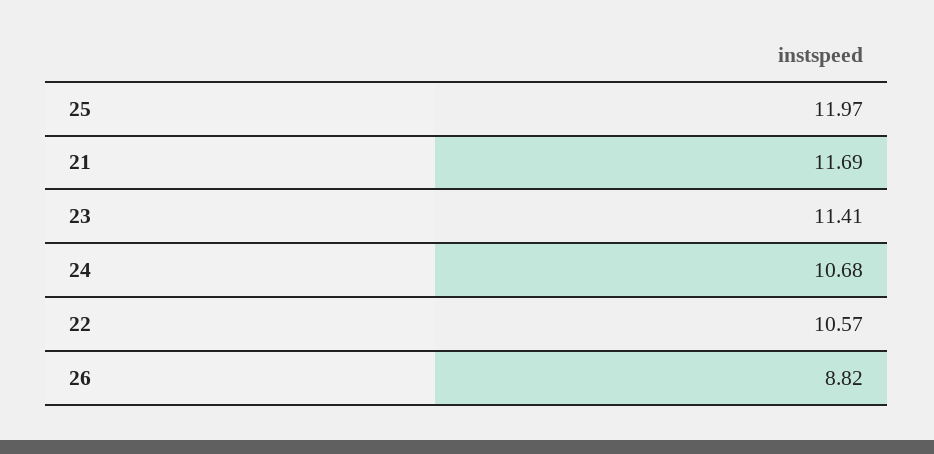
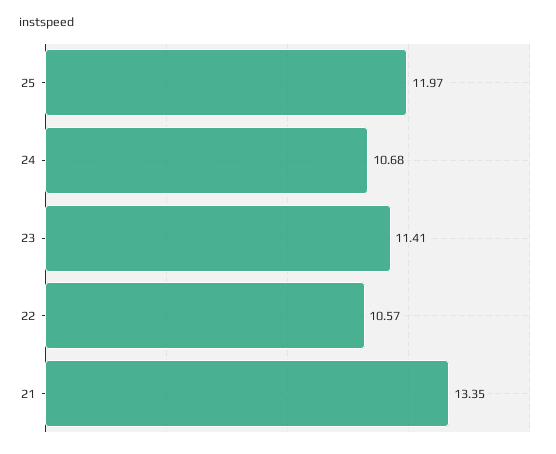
21: 11.69 -> 13.35
26: 8.82 -> none

